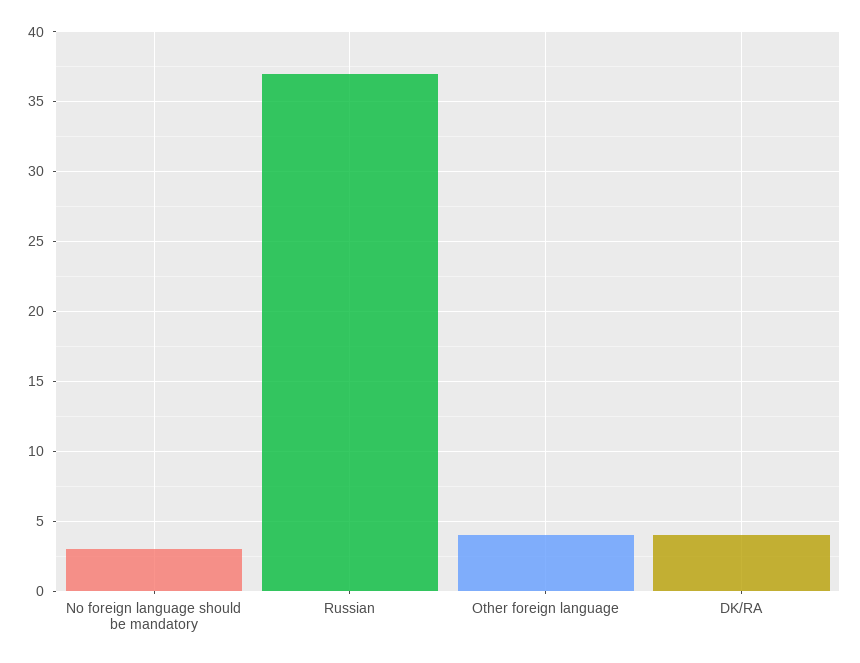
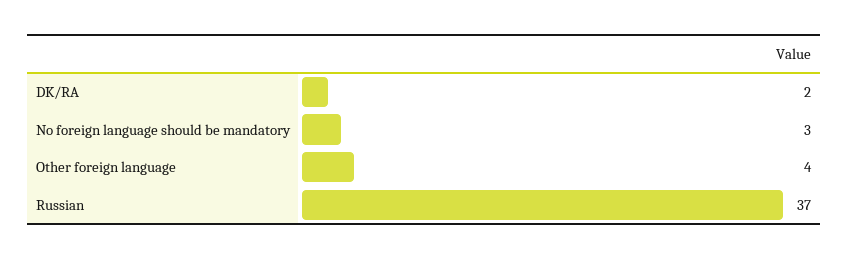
DK/RA: 4 -> 2

